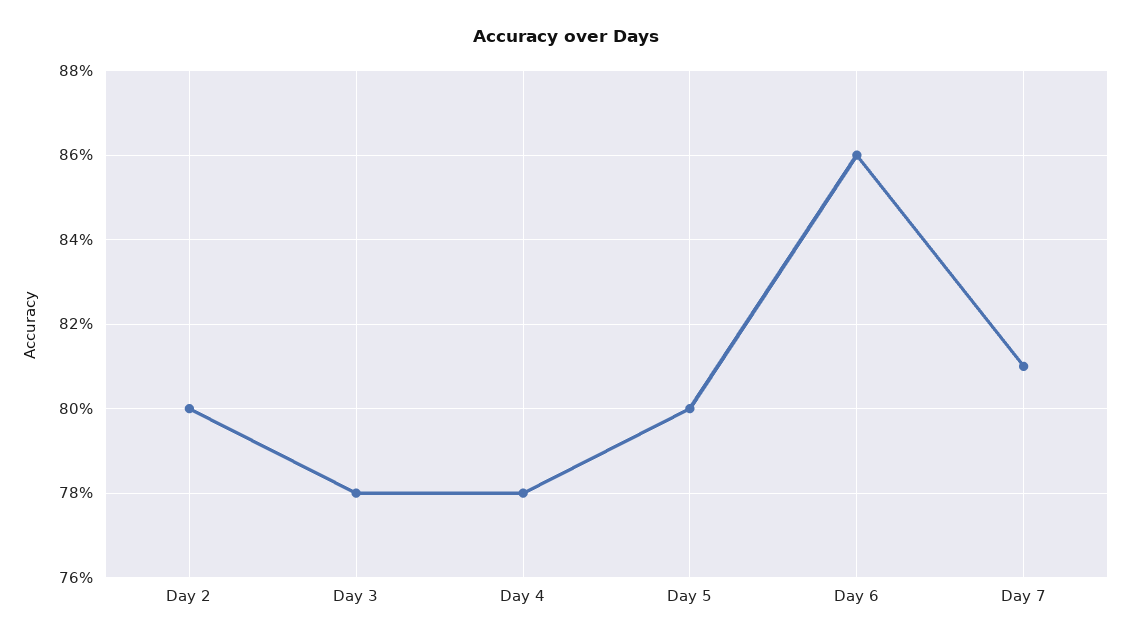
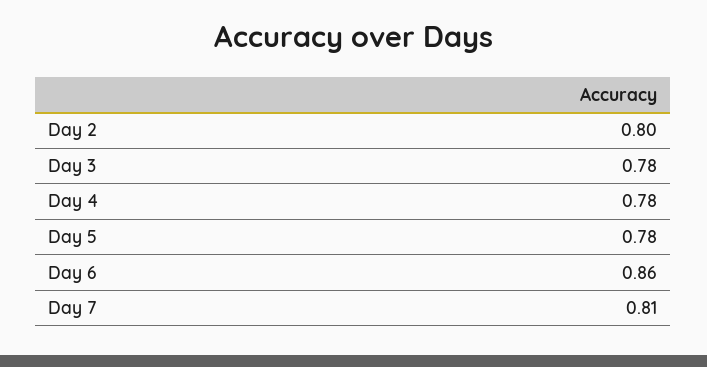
Day 5: 0.8 -> 0.78

